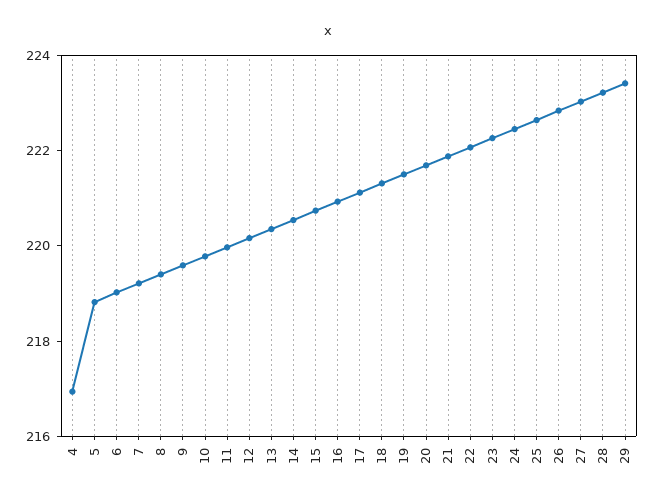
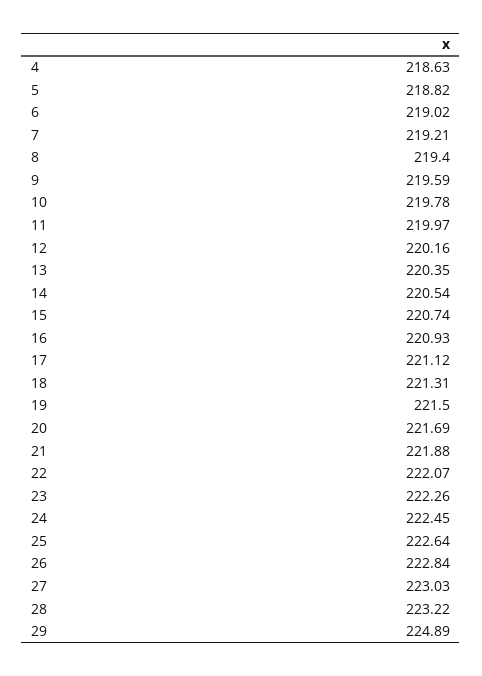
4: 217 -> 218.63
29: 223.5 -> 224.89

